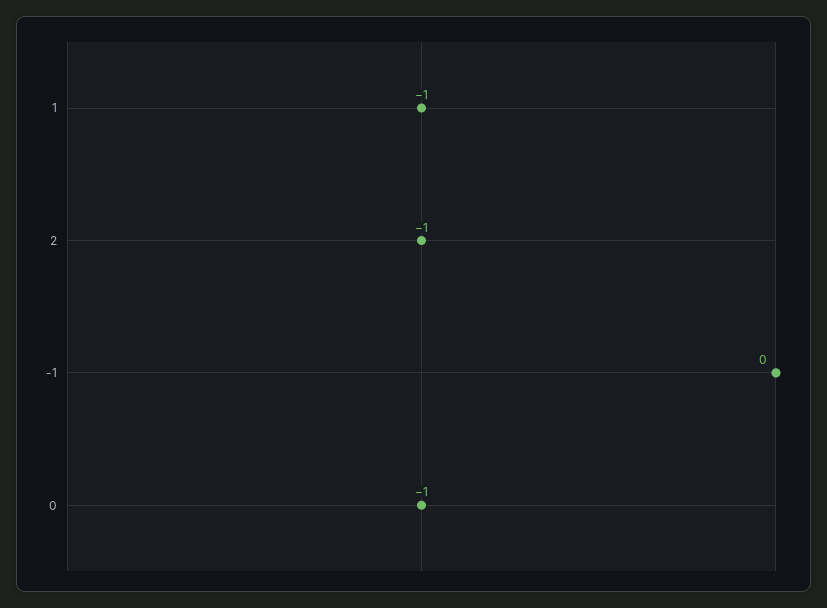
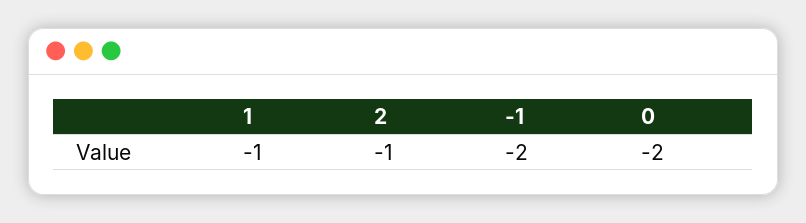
-1: 0 -> -2
0: -1 -> -2

